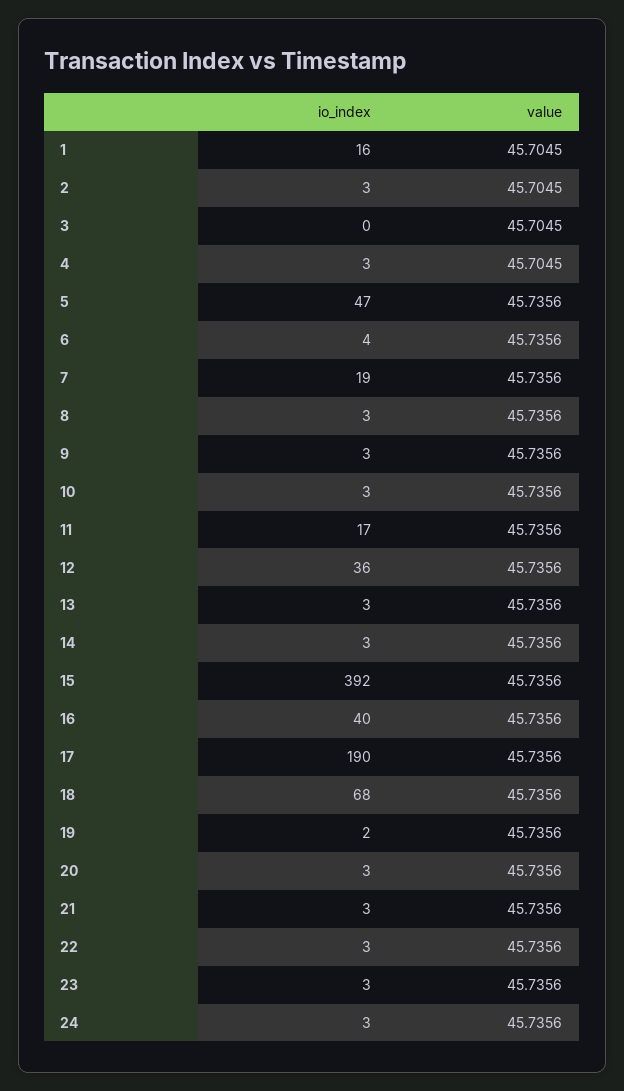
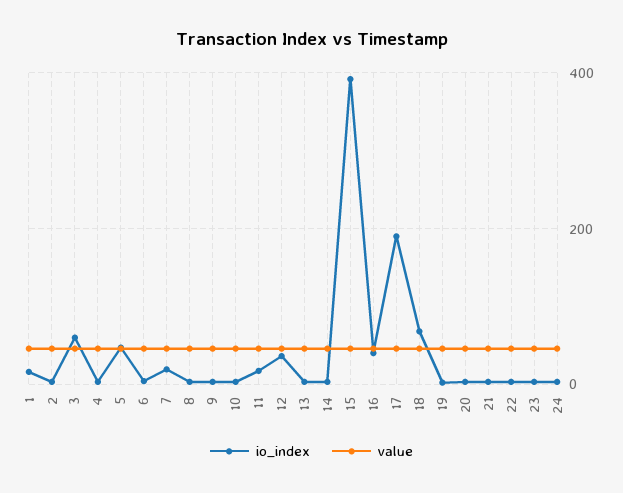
io_index, 3: 0 -> 60

